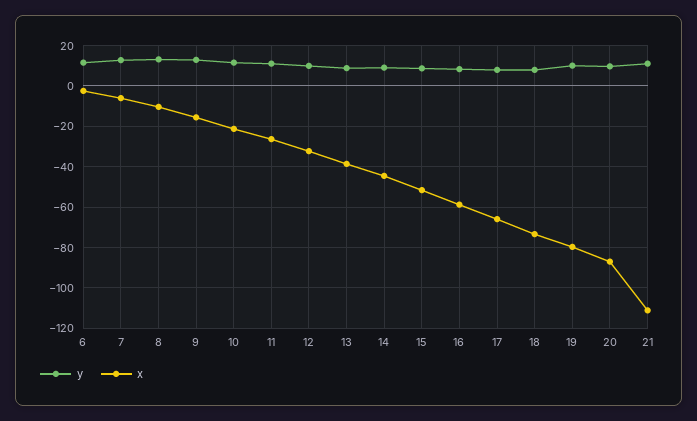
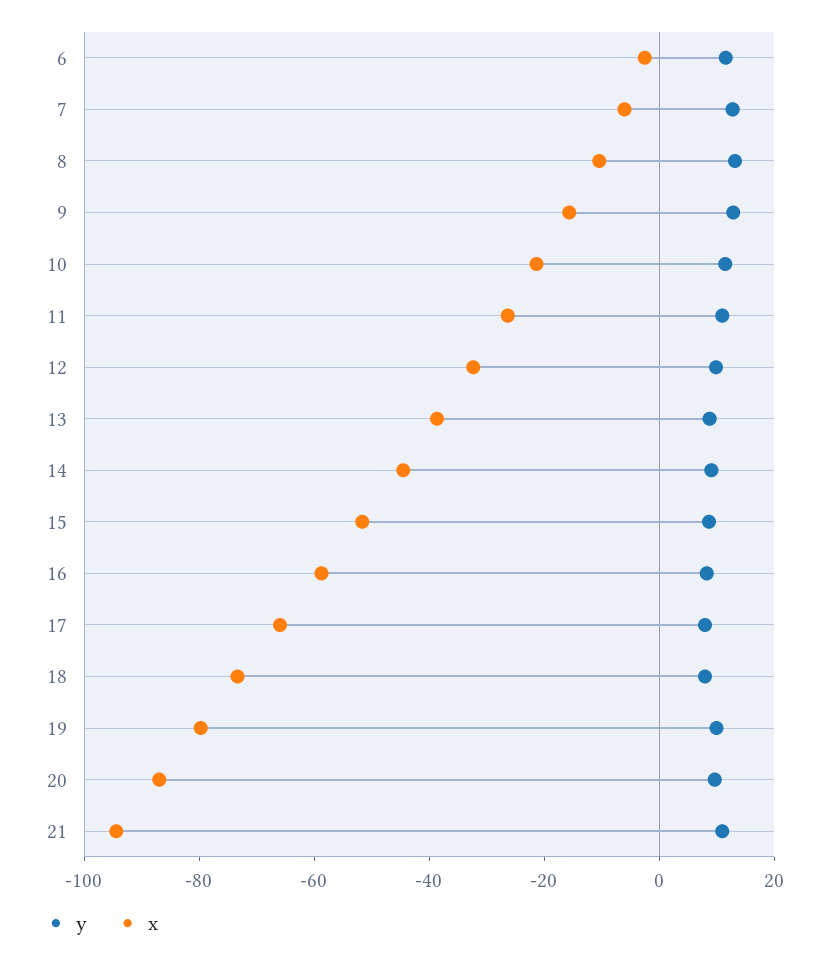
x, 21: -110 -> -95

